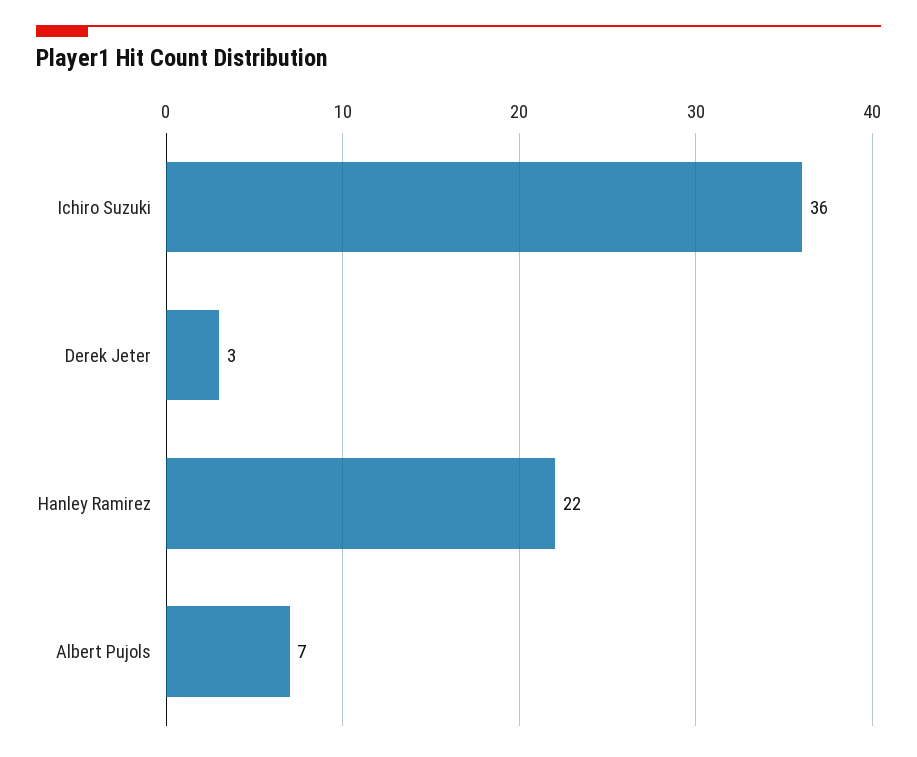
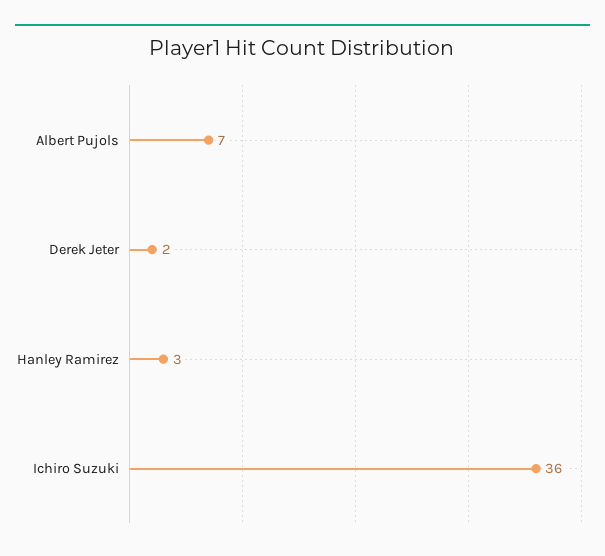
Derek Jeter: 3 -> 2
Hanley Ramirez: 22 -> 3

